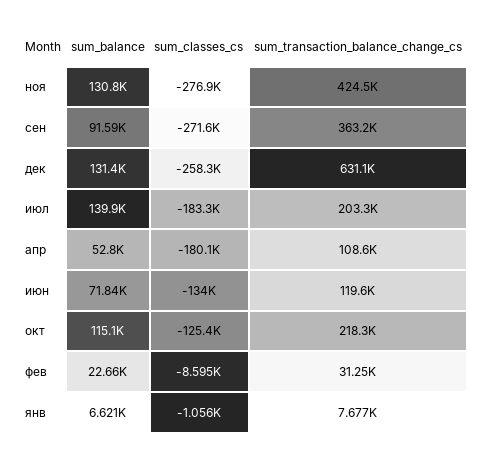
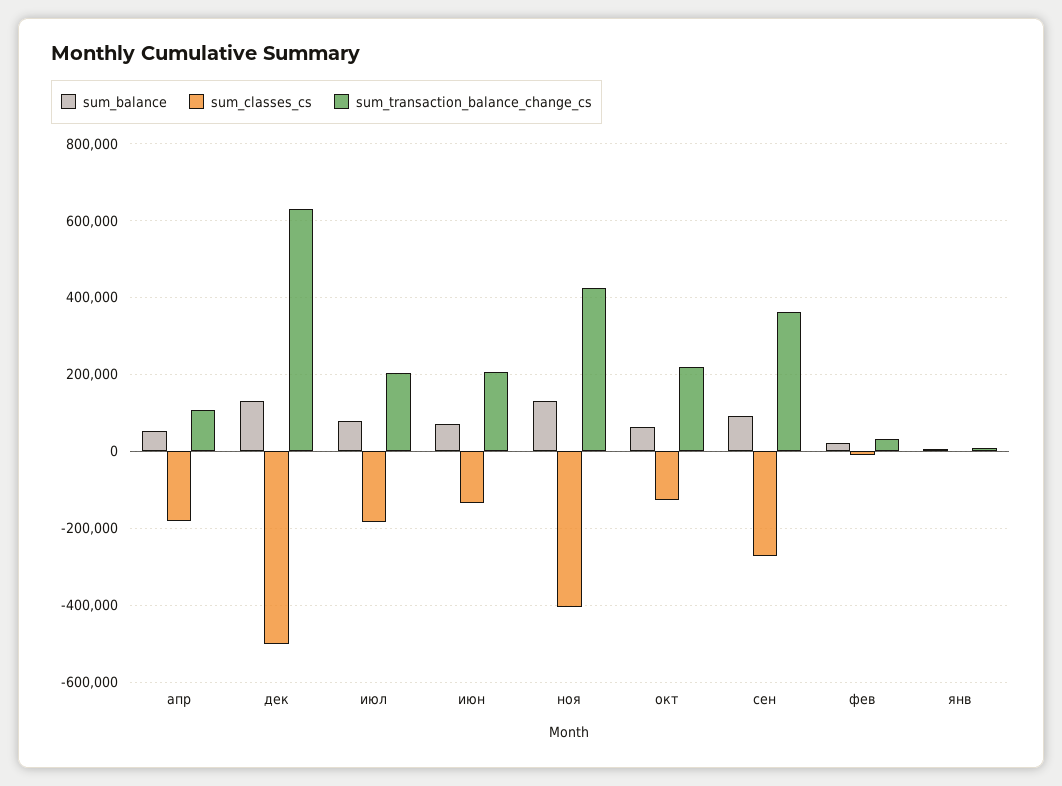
sum_classes_cs, ноя: -276900 -> -400000
sum_classes_cs, дек: -258300 -> -500000
sum_balance, июл: 139900 -> 80000
sum_transaction_balance_change_cs, июн: 119600 -> 200000
sum_balance, окт: 115100 -> 60000

